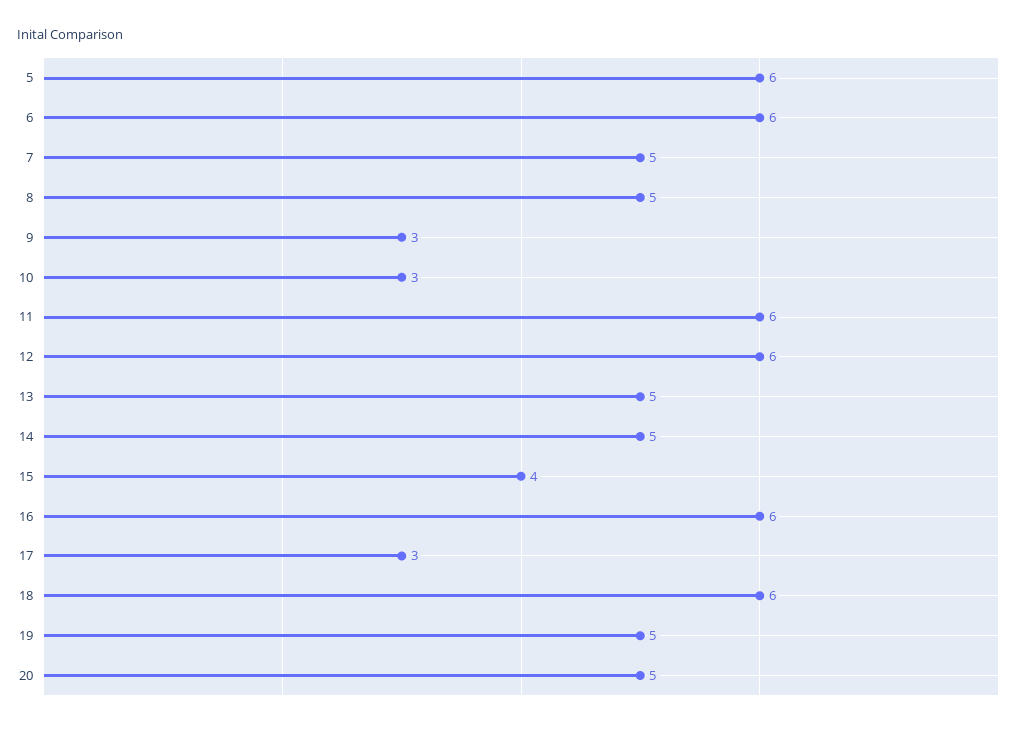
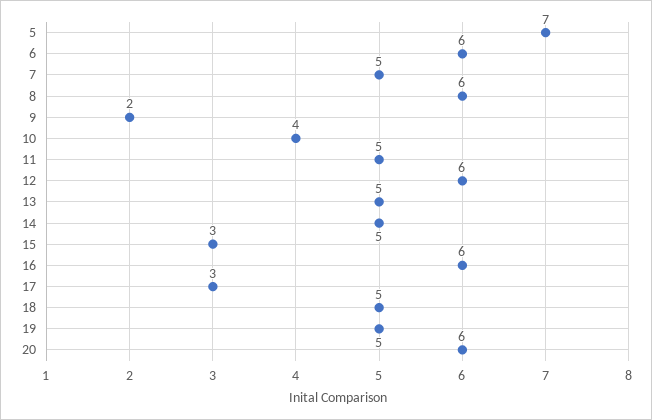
5: 6 -> 7
8: 5 -> 6
9: 3 -> 2
10: 3 -> 4
11: 6 -> 5
15: 4 -> 3
18: 6 -> 5
20: 5 -> 6

